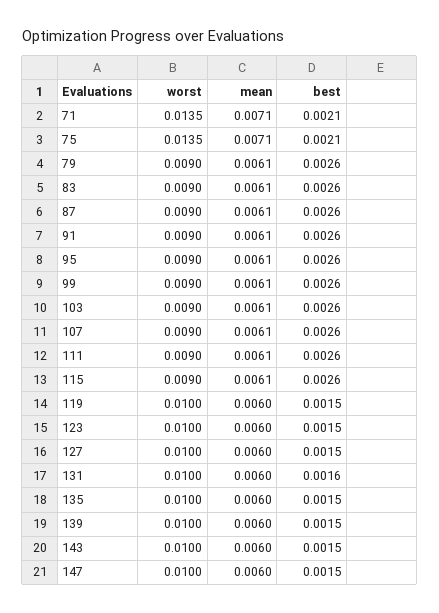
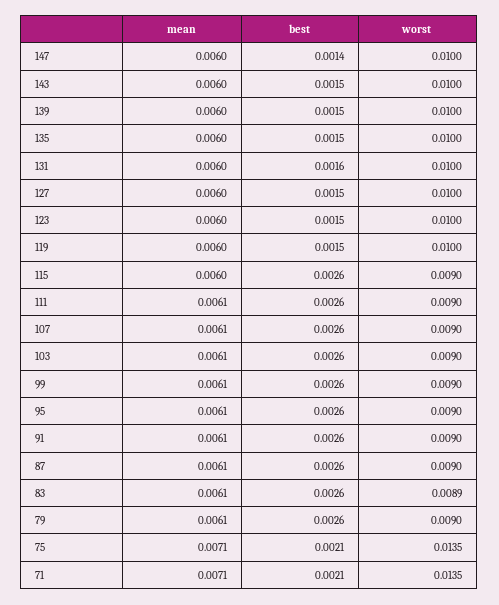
worst, 83: 0.009 -> 0.0089
mean, 115: 0.0061 -> 0.006
best, 147: 0.0015 -> 0.0014

